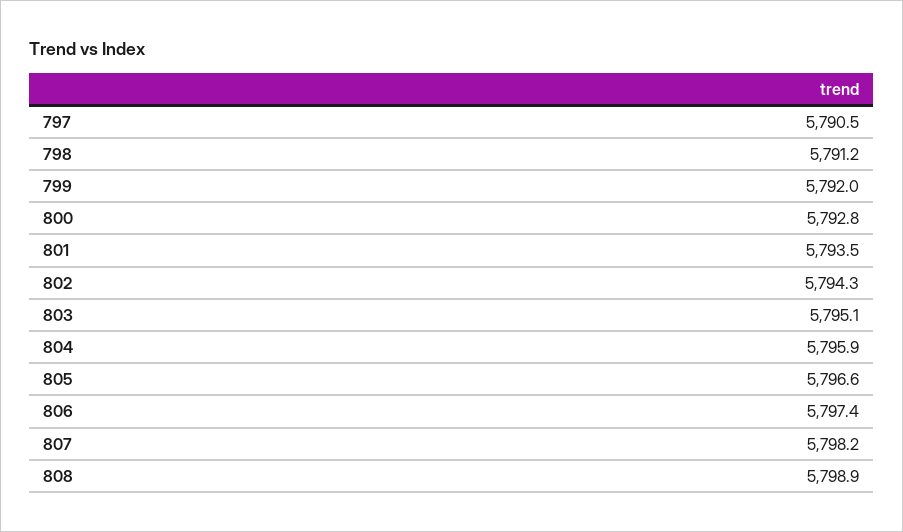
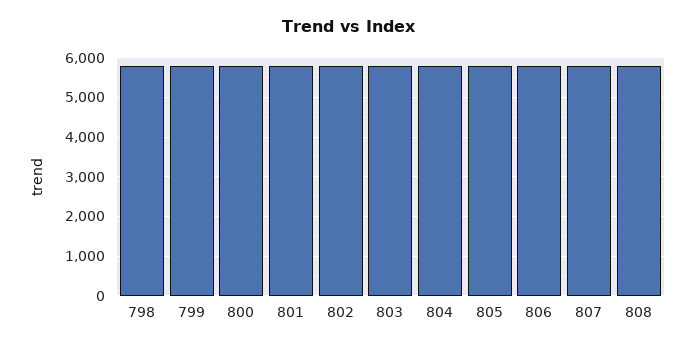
797: 5790.5 -> none

